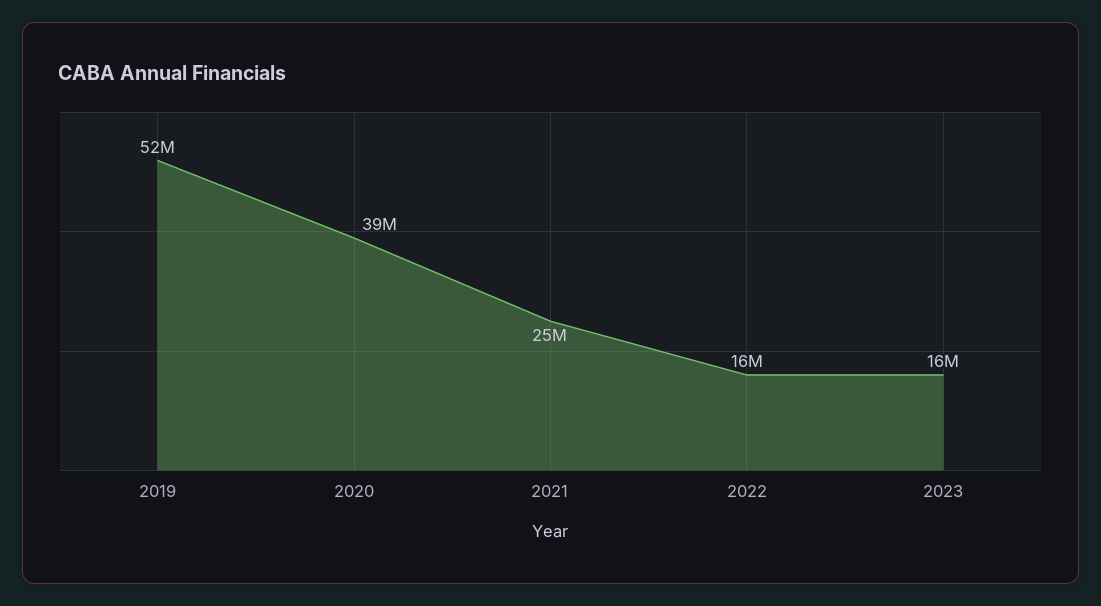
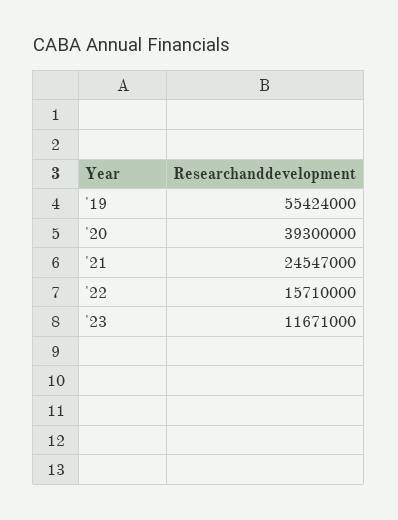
2019: 52000000 -> 55424000
2023: 16000000 -> 11671000

